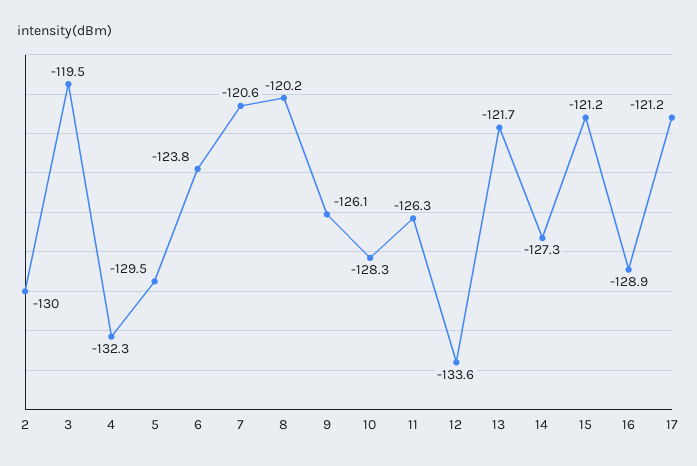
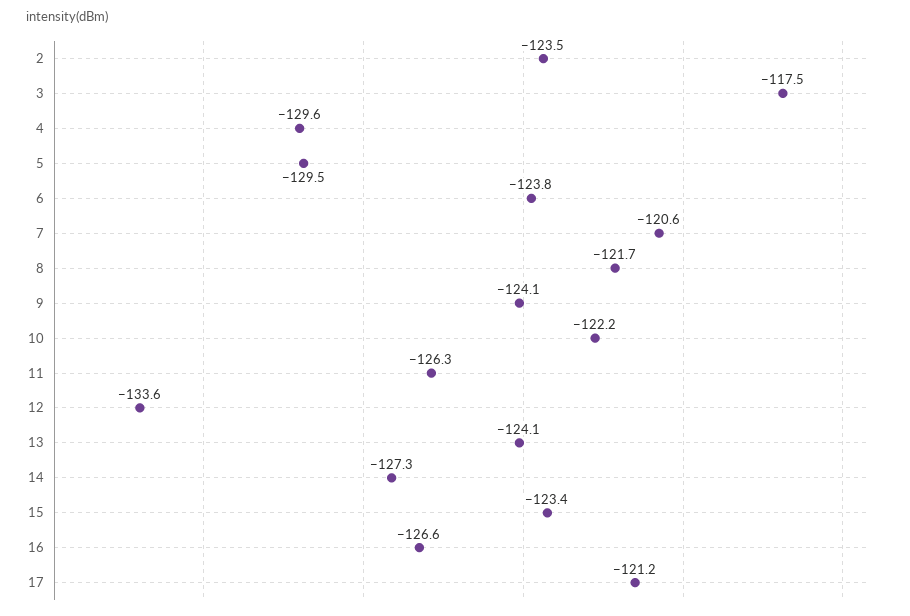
2: -130 -> -123.5
3: -119.5 -> -117.5
4: -132.3 -> -129.6
8: -120.2 -> -121.7
9: -126.1 -> -124.1
10: -128.3 -> -122.2
13: -121.7 -> -124.1
15: -121.2 -> -123.4
16: -128.9 -> -126.6

